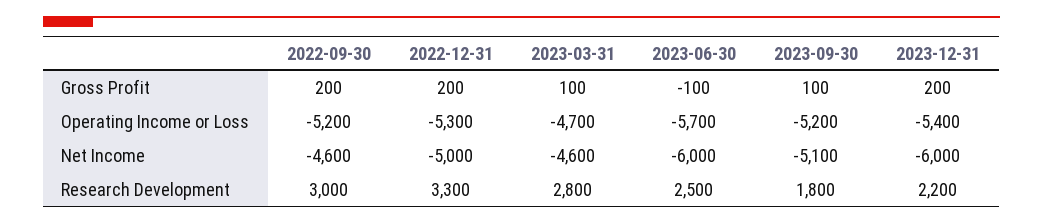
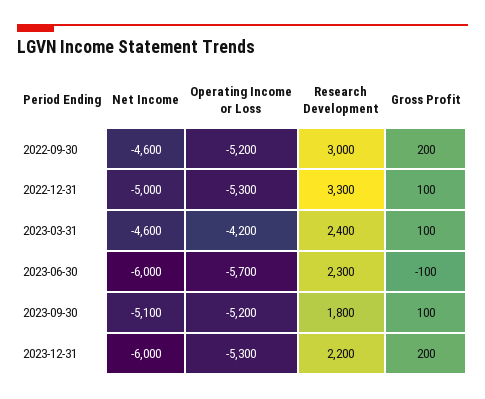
2022-12-31, Gross Profit: 200 -> 100
2023-03-31, Operating Income or Loss: -4700 -> -4200
2023-12-31, Operating Income or Loss: -5400 -> -5300
2023-03-31, Research Development: 2800 -> 2400
2023-06-30, Research Development: 2500 -> 2300

